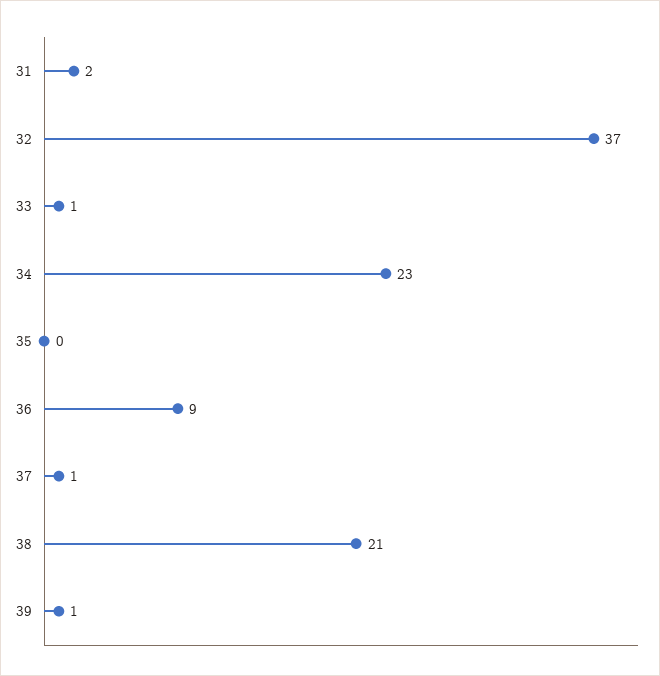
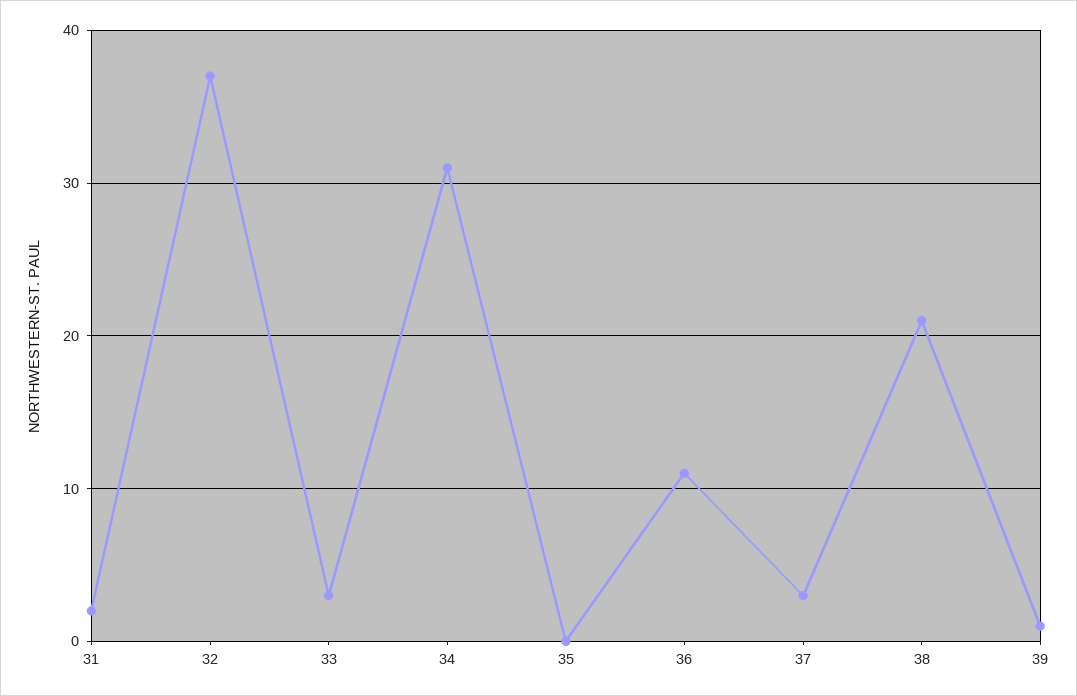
33: 1 -> 3
34: 23 -> 31
36: 9 -> 11
37: 1 -> 3

